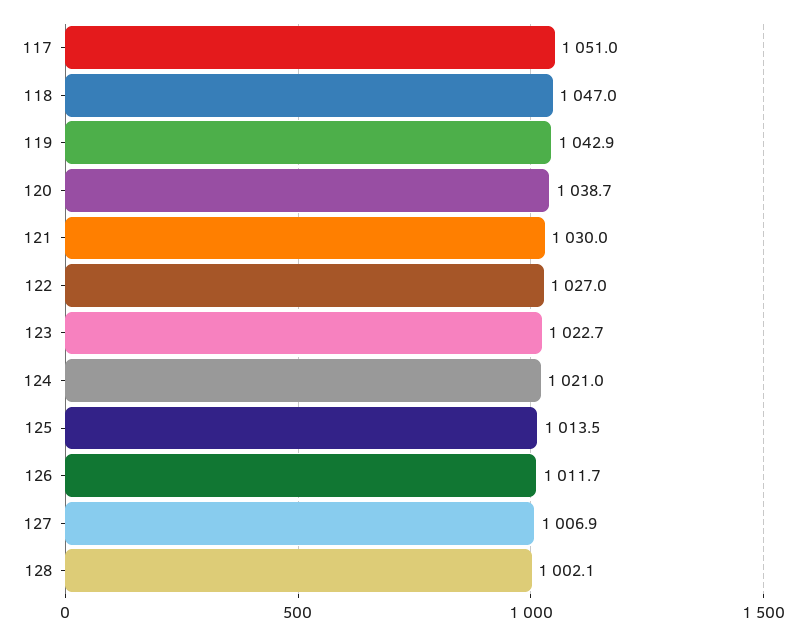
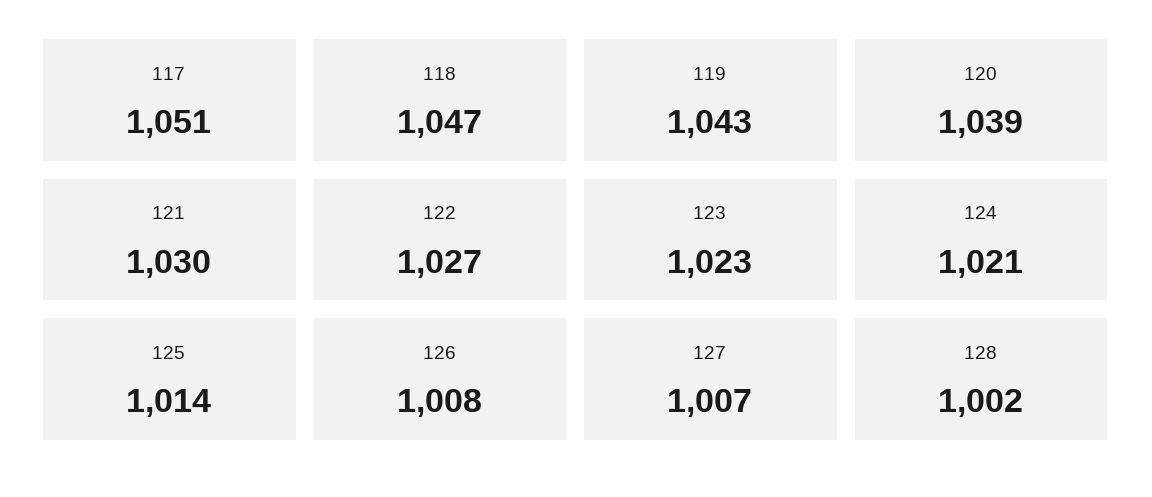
126: 1011.7 -> 1008

